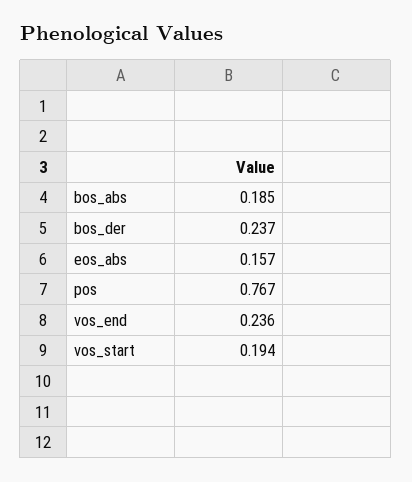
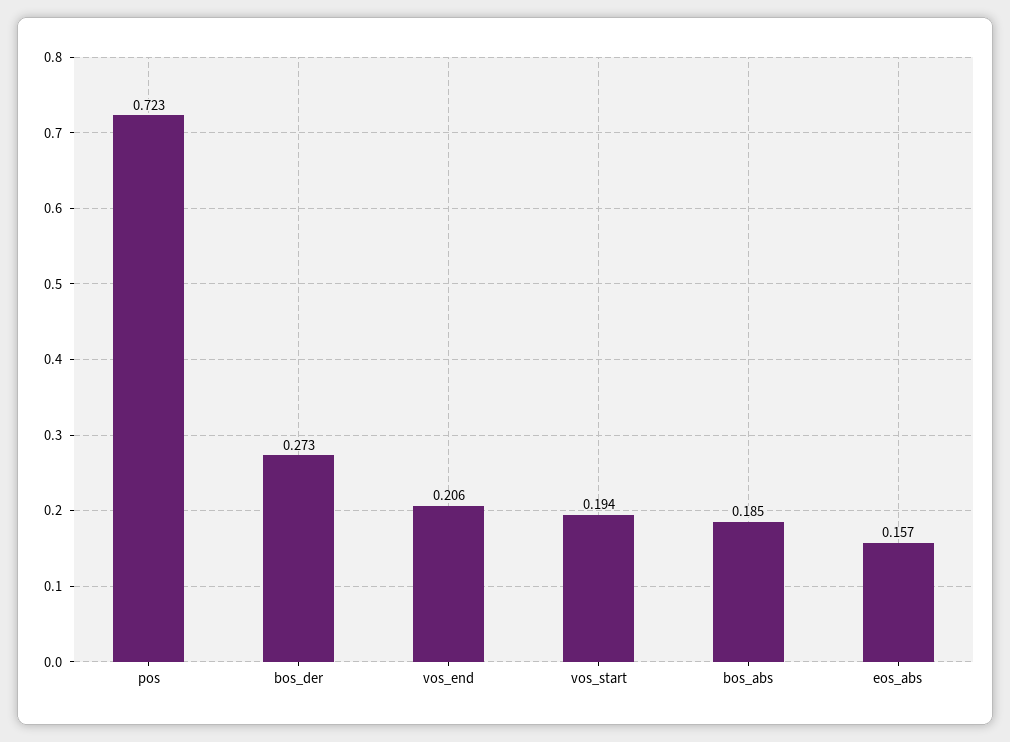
bos_der: 0.237 -> 0.273
pos: 0.767 -> 0.723
vos_end: 0.236 -> 0.206

